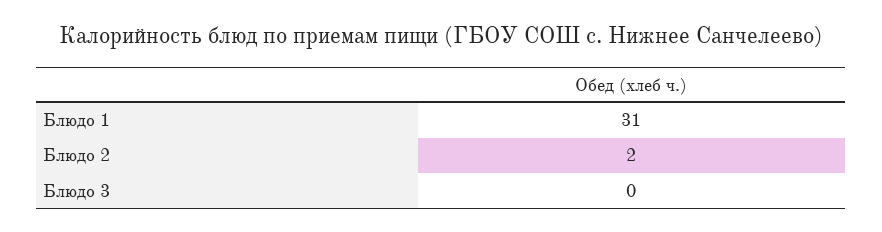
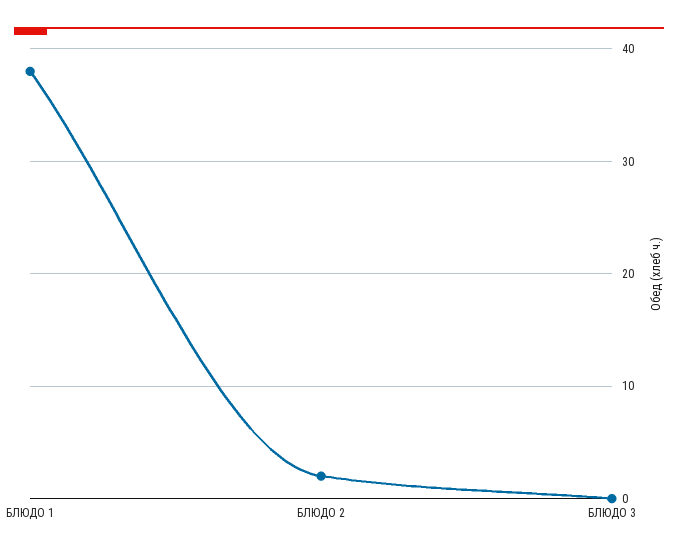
Блюдо 1: 31 -> 38

